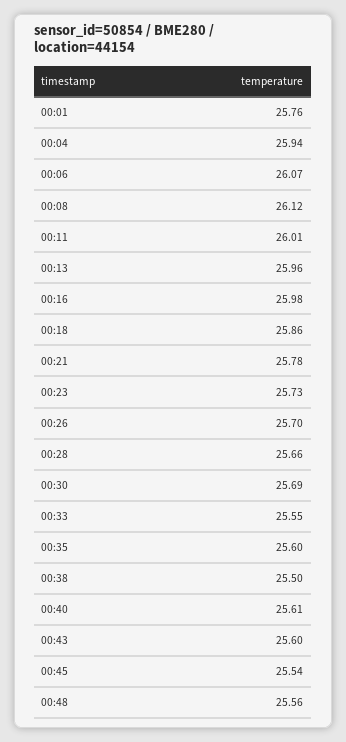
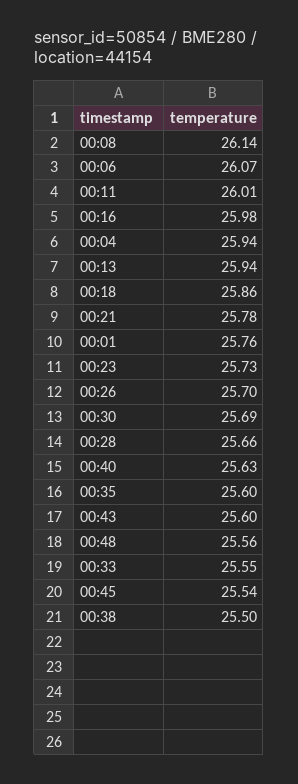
00:08: 26.12 -> 26.14
00:13: 25.96 -> 25.94
00:40: 25.61 -> 25.63

